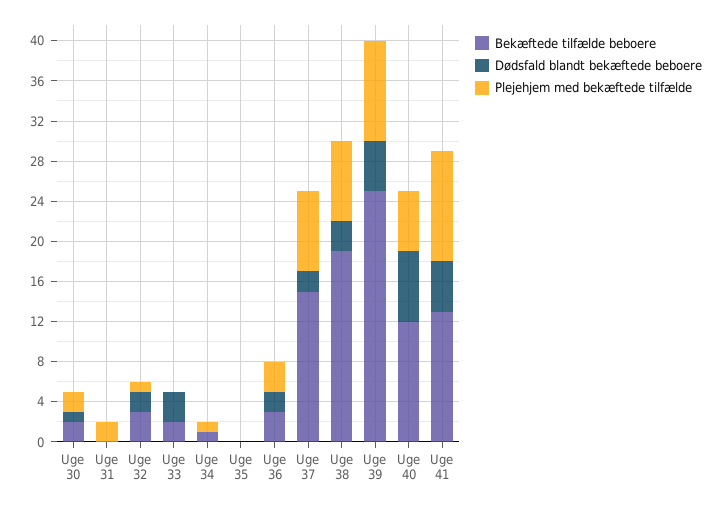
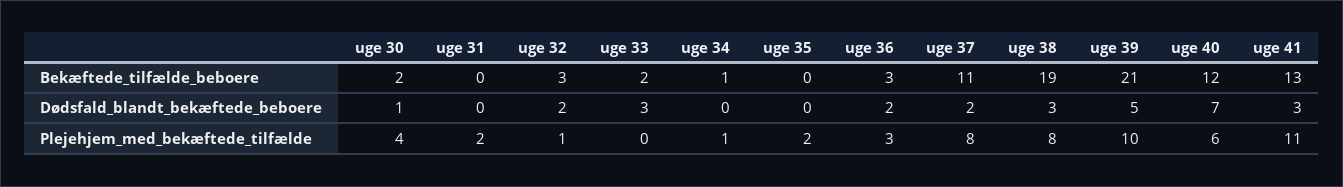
Plejehjem med bekæftede tilfælde, Uge 30: 2 -> 4
Plejehjem med bekæftede tilfælde, Uge 35: 0 -> 2
Bekæftede tilfælde beboere, Uge 37: 15 -> 11
Bekæftede tilfælde beboere, Uge 39: 25 -> 21
Dødsfald blandt bekæftede beboere, Uge 41: 5 -> 3

